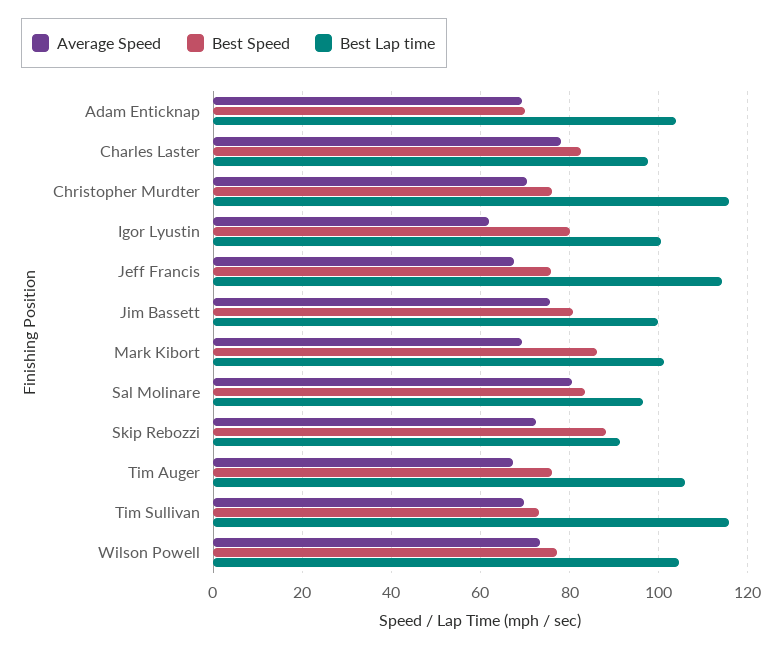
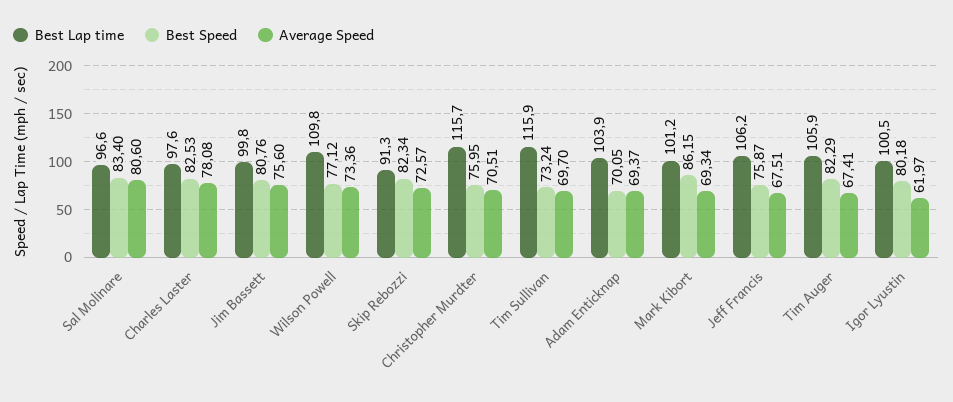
Best Lap time, Jeff Francis: 114 -> 106.2
Best Speed, Skip Rebozzi: 88 -> 82.34
Best Speed, Tim Auger: 76 -> 82.29
Best Lap time, Wilson Powell: 104 -> 109.8

